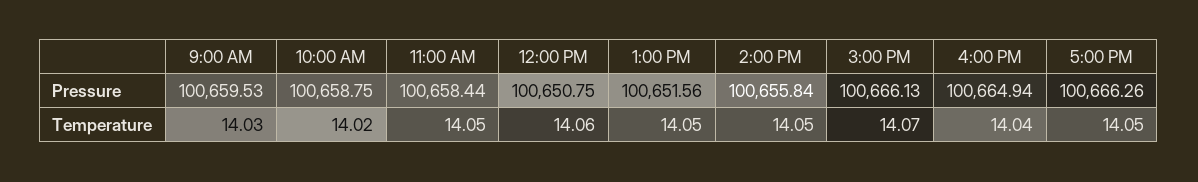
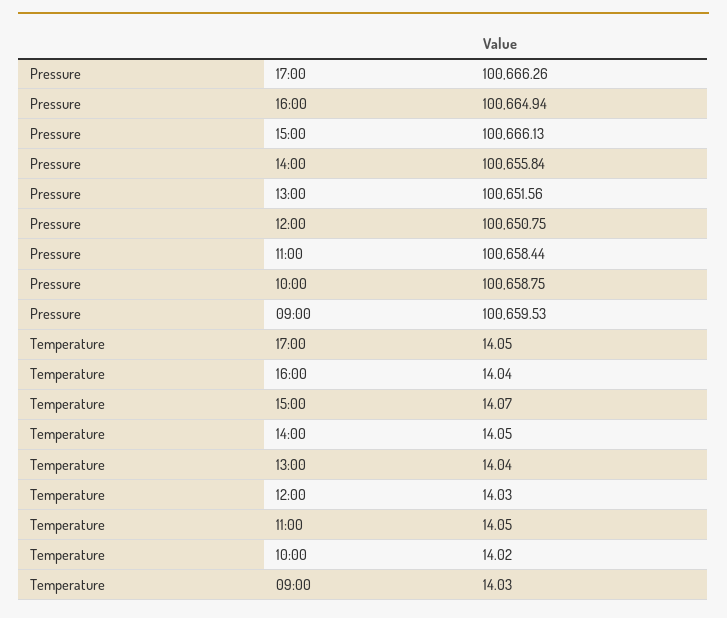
12:00 PM, Temperature: 14.06 -> 14.03
1:00 PM, Temperature: 14.05 -> 14.04

